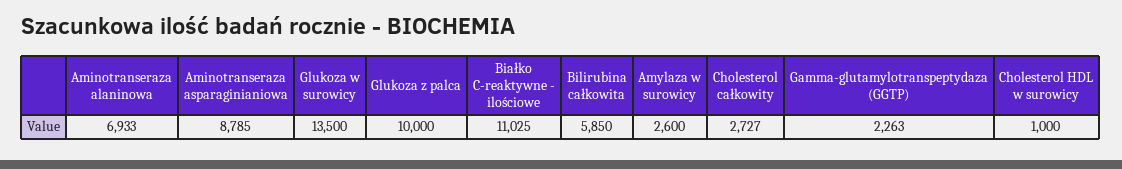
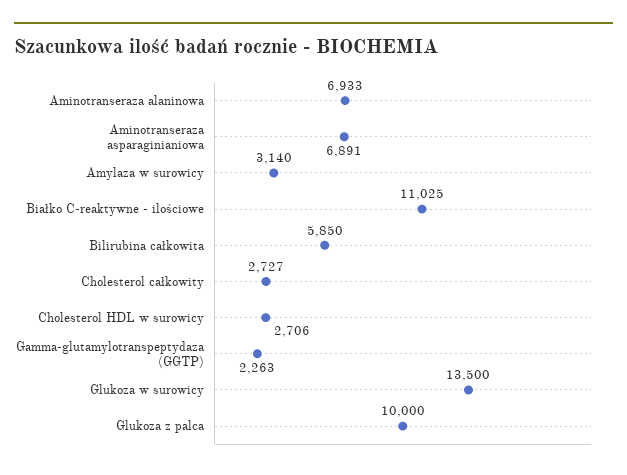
Aminotranseraza asparaginianiowa: 8785 -> 6891
Amylaza w surowicy: 2600 -> 3140
Cholesterol HDL w surowicy: 1000 -> 2706

